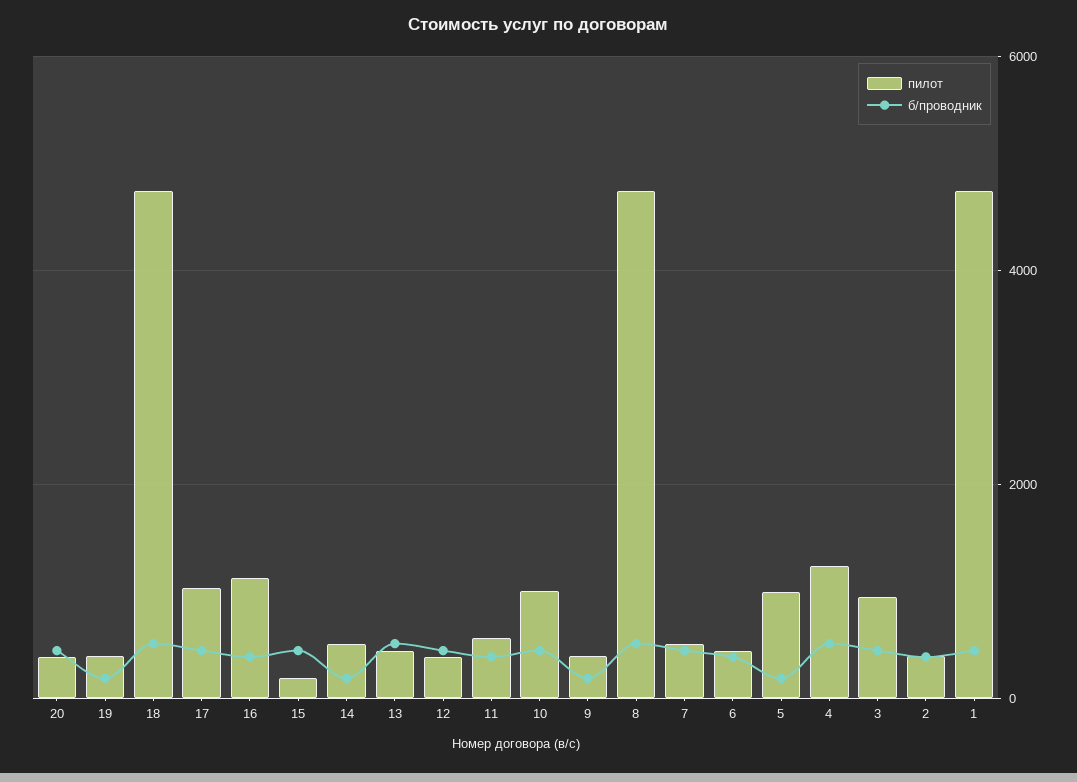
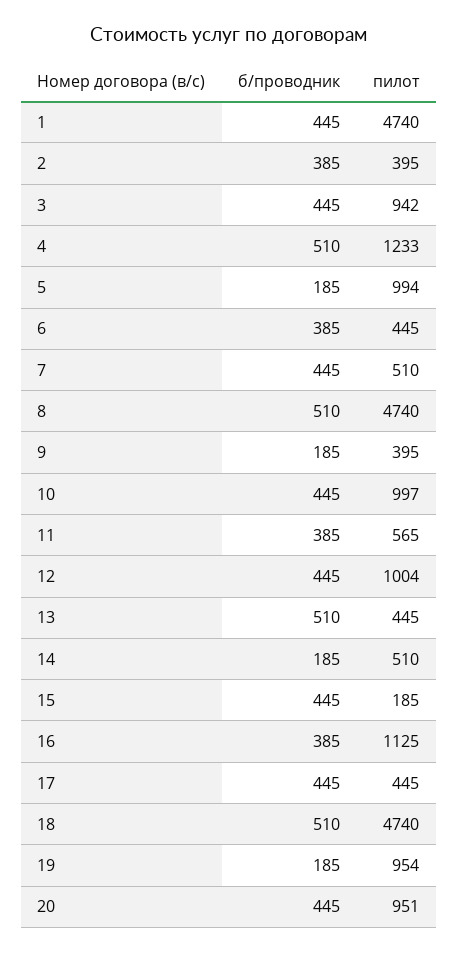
пилот, 20: 400 -> 951
пилот, 19: 400 -> 954
пилот, 17: 1000 -> 445
пилот, 12: 400 -> 1004

